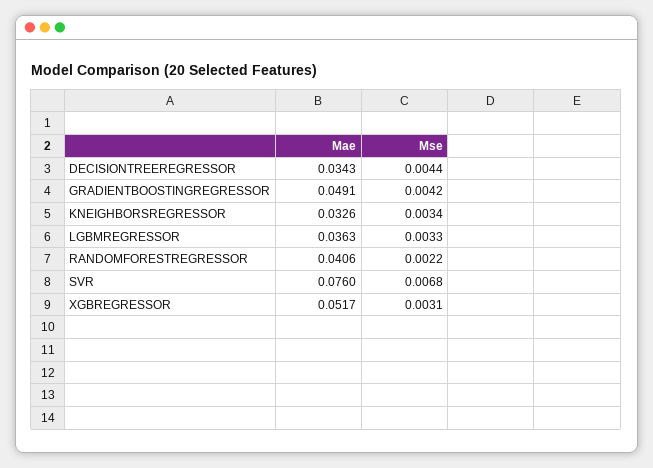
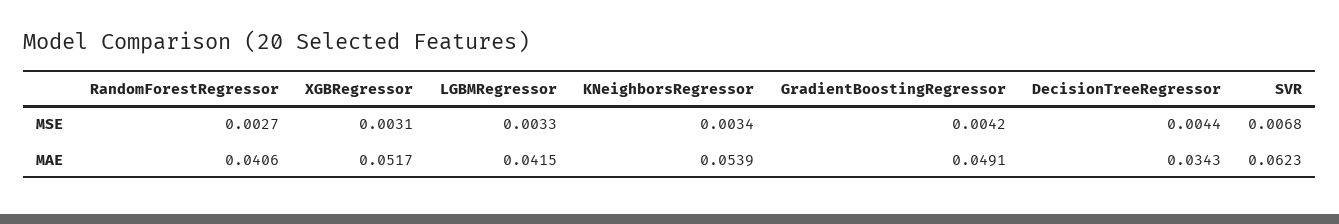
Mae, KNEIGHBORSREGRESSOR: 0.0326 -> 0.0539
Mae, LGBMREGRESSOR: 0.0363 -> 0.0415
Mse, RANDOMFORESTREGRESSOR: 0.0022 -> 0.0027
Mae, SVR: 0.076 -> 0.0623

